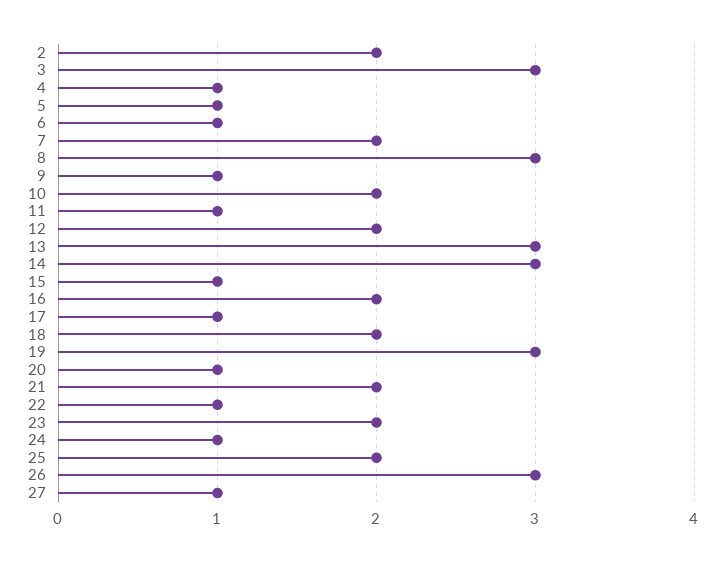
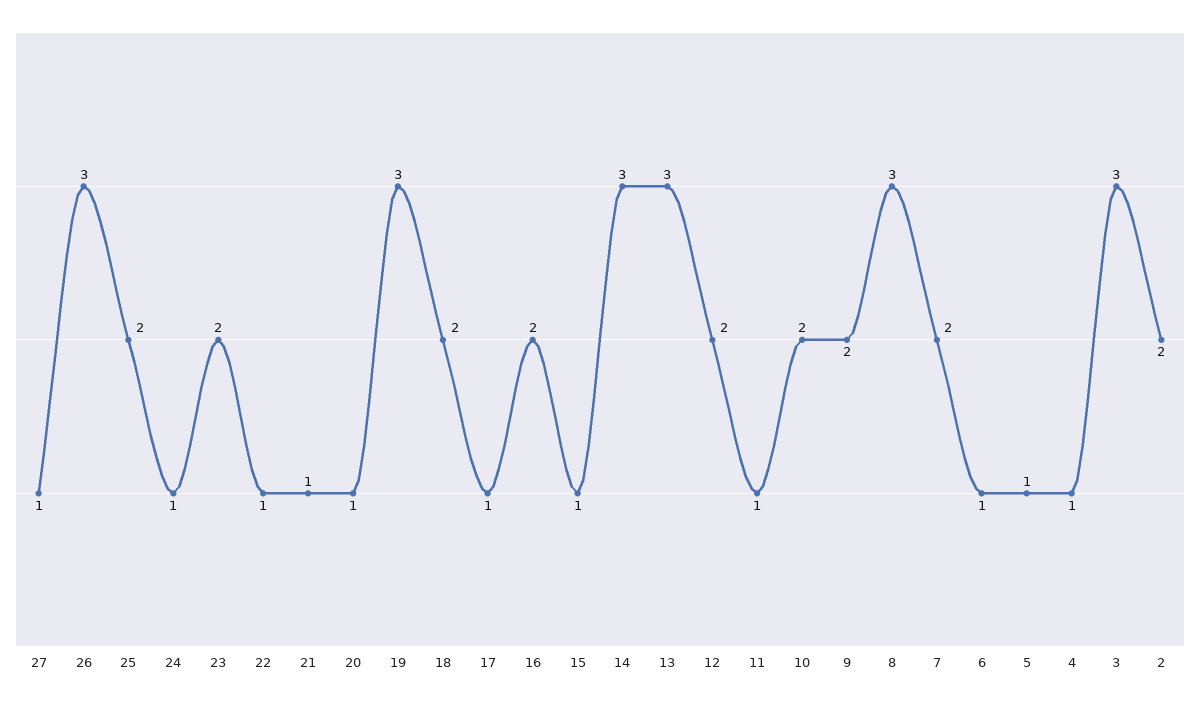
9: 1 -> 2
21: 2 -> 1

